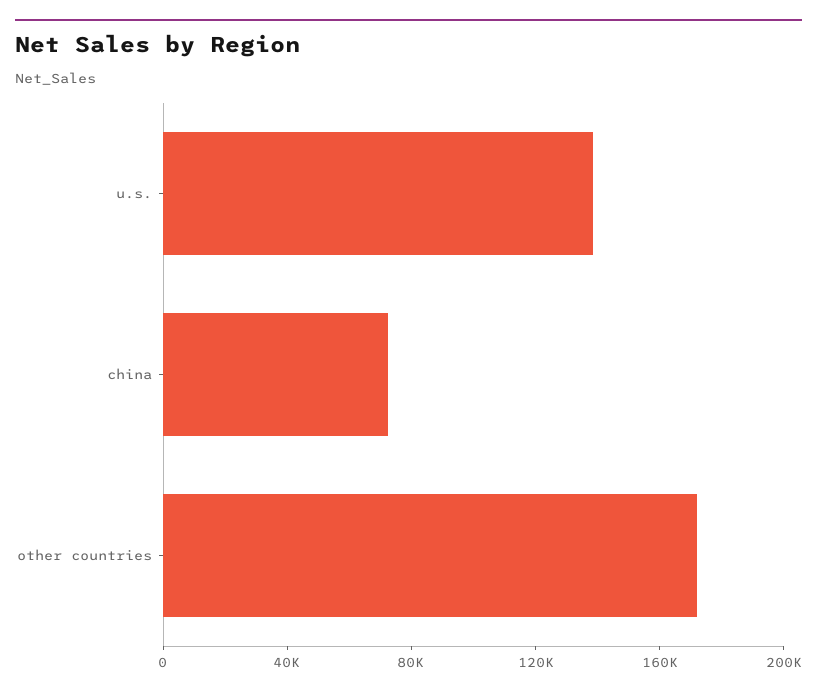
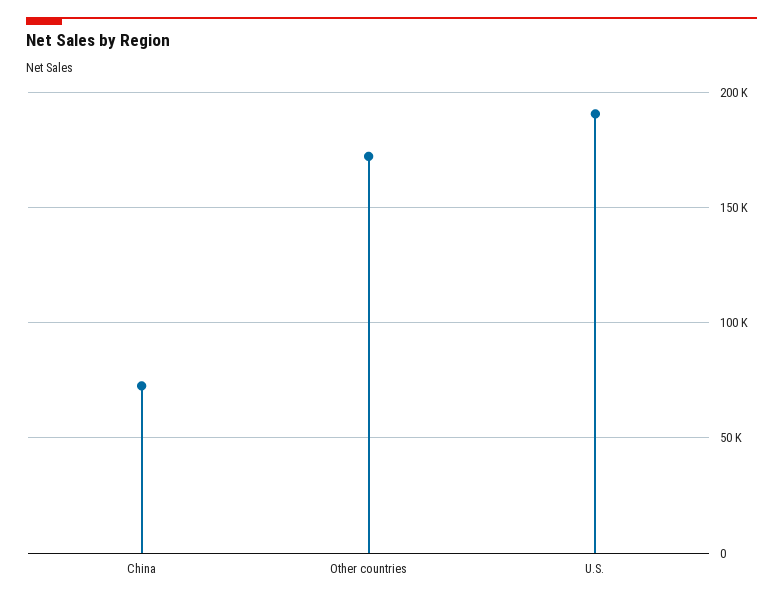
u.s.: 140000 -> 190000

